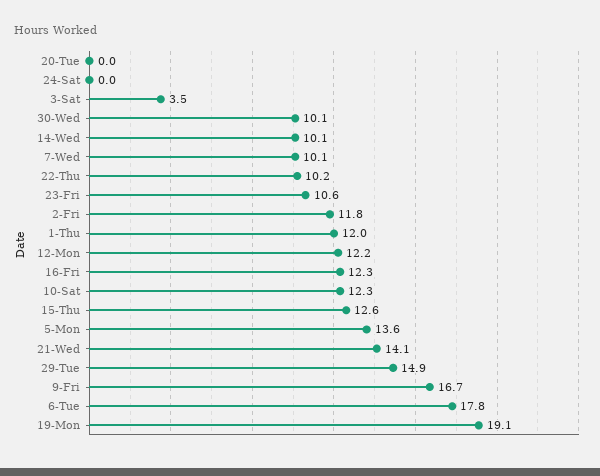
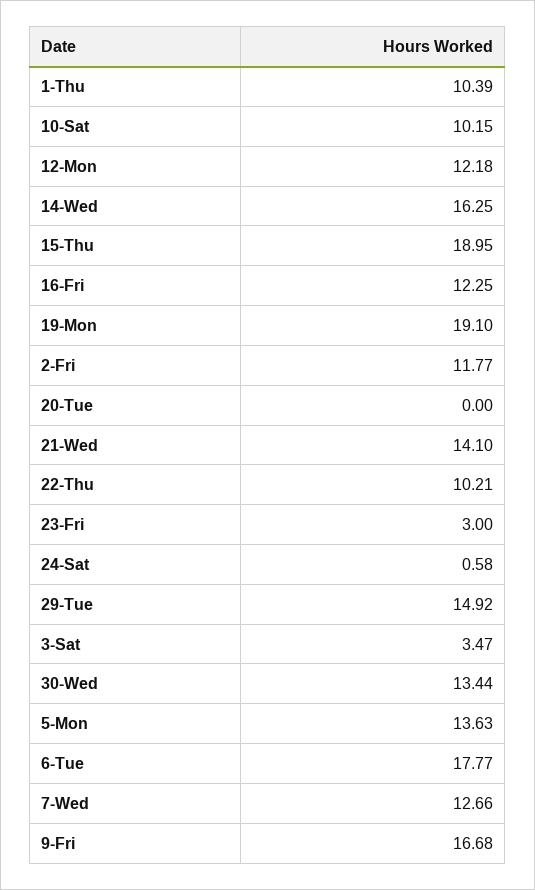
24-Sat: 0 -> 0.58
30-Wed: 10.1 -> 13.44
14-Wed: 10.1 -> 16.25
7-Wed: 10.1 -> 12.66
23-Fri: 10.6 -> 3
1-Thu: 12 -> 10.39
10-Sat: 12.3 -> 10.15
15-Thu: 12.6 -> 18.95

